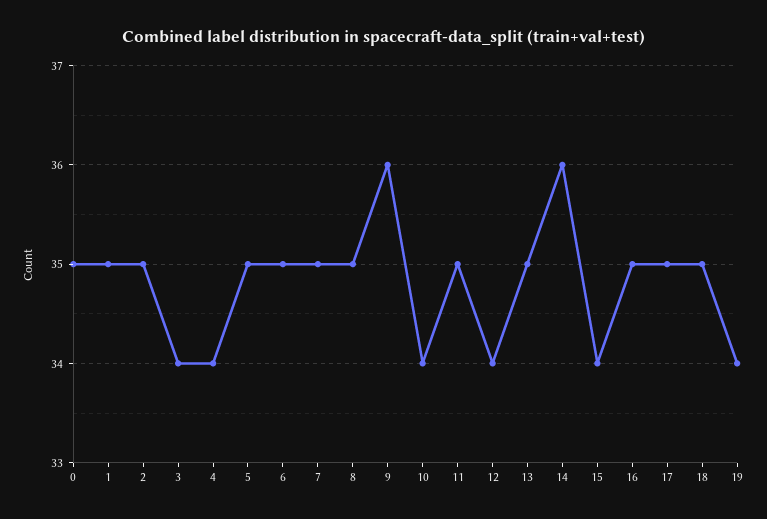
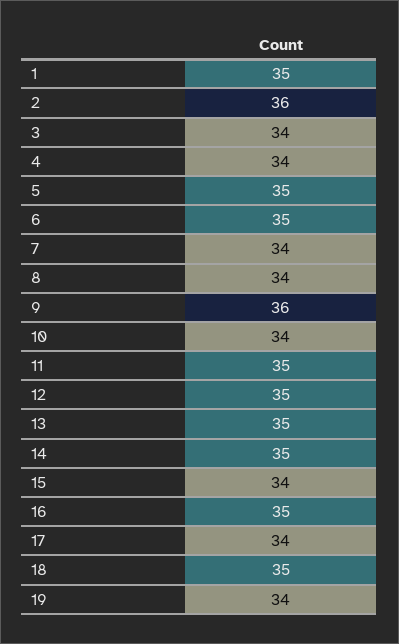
0: 35 -> none
2: 35 -> 36
7: 35 -> 34
8: 35 -> 34
12: 34 -> 35
14: 36 -> 35
17: 35 -> 34

